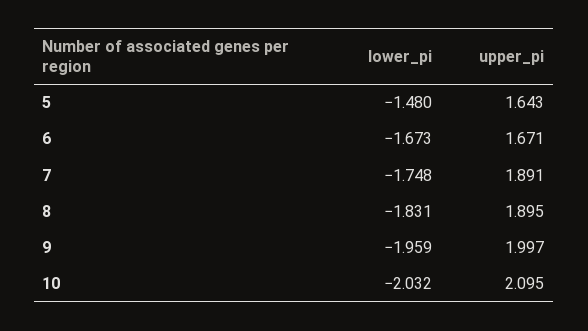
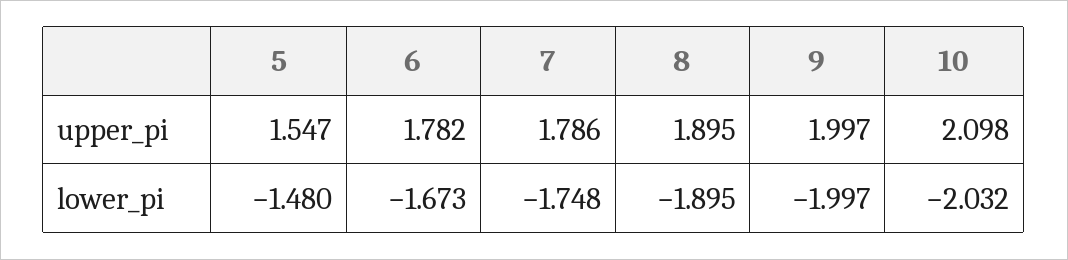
upper_pi, 5: 1.643 -> 1.547
upper_pi, 6: 1.671 -> 1.782
upper_pi, 7: 1.891 -> 1.786
lower_pi, 8: -1.831 -> -1.895
lower_pi, 9: -1.959 -> -1.997
upper_pi, 10: 2.095 -> 2.098

